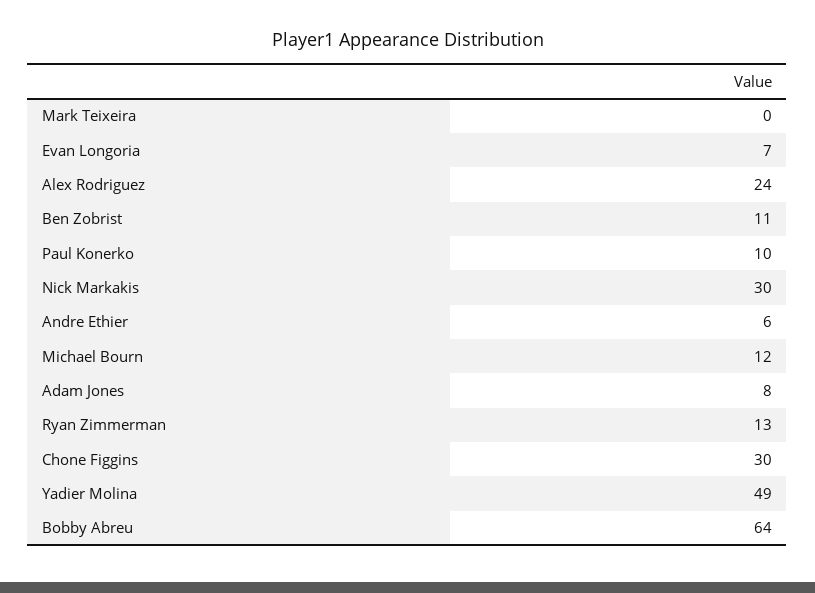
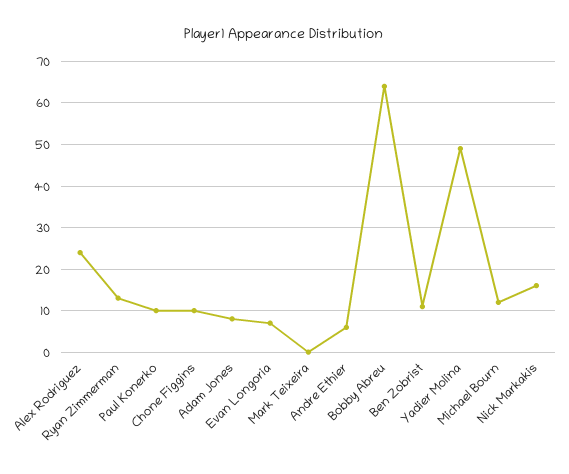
Nick Markakis: 30 -> 15
Chone Figgins: 30 -> 10

